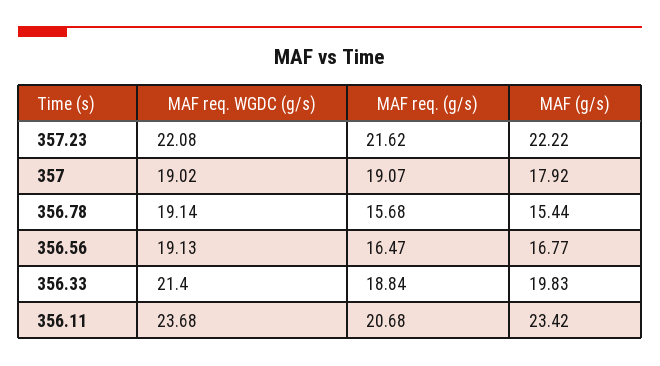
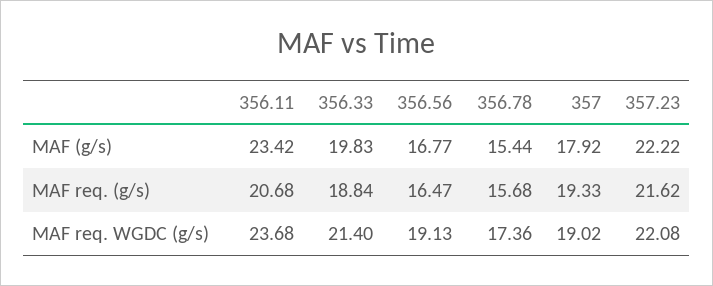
MAF req. (g/s), 357: 19.07 -> 19.33
MAF req. WGDC (g/s), 356.78: 19.14 -> 17.36

